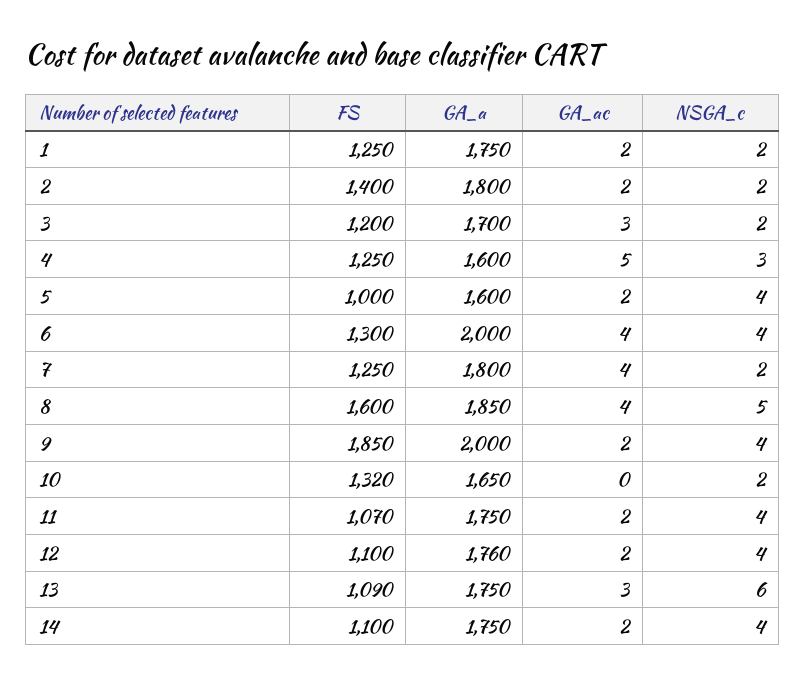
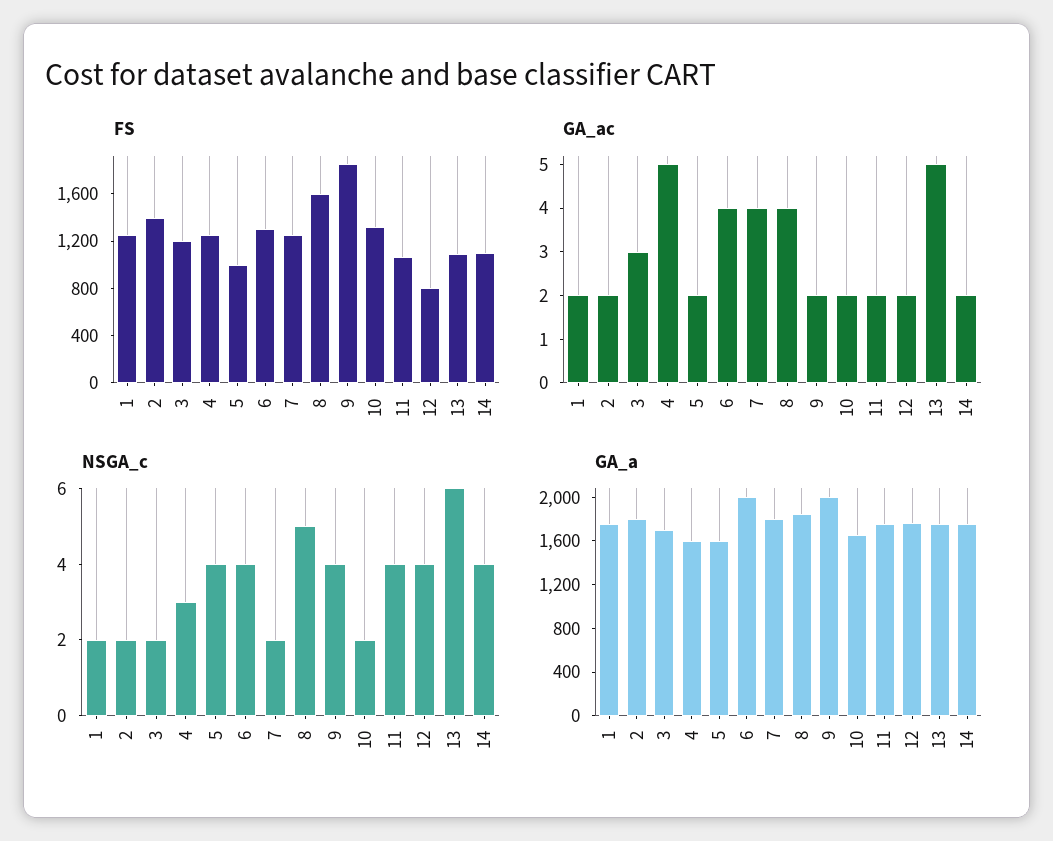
GA_ac, 10: 0 -> 2
FS, 12: 1100 -> 800
GA_ac, 13: 3 -> 5

